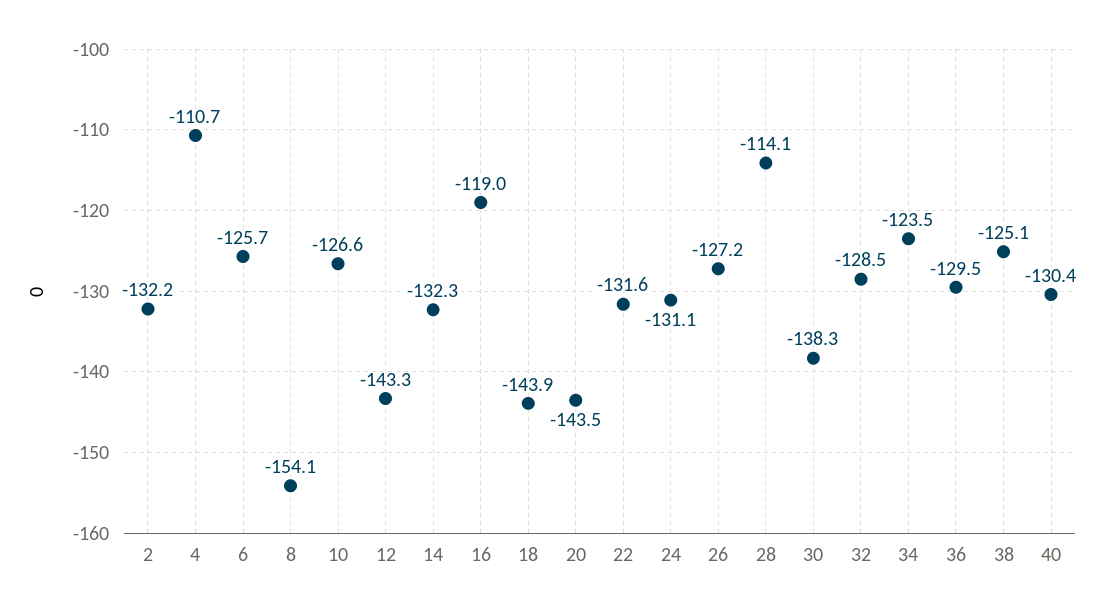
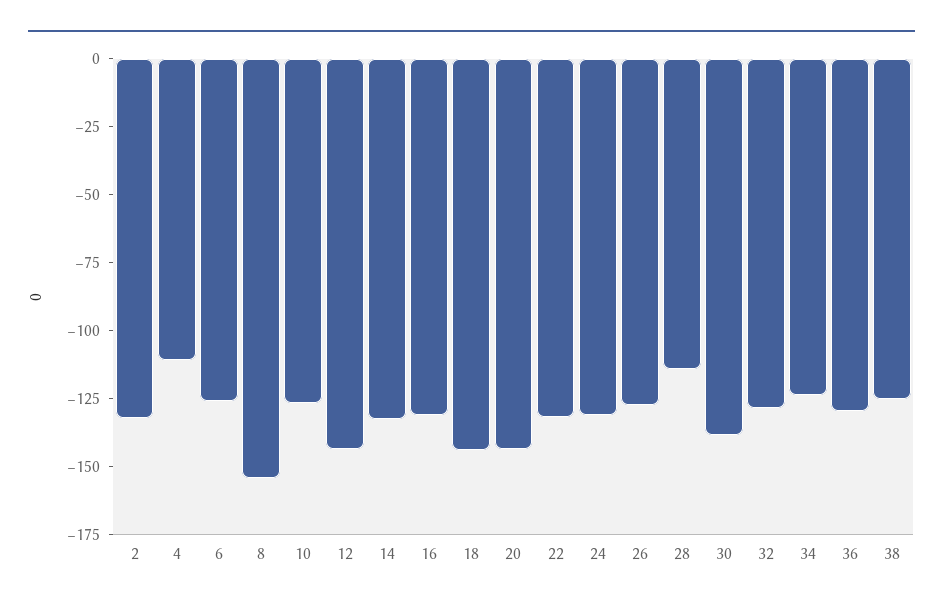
16: -119 -> -130
40: -130.4 -> none

